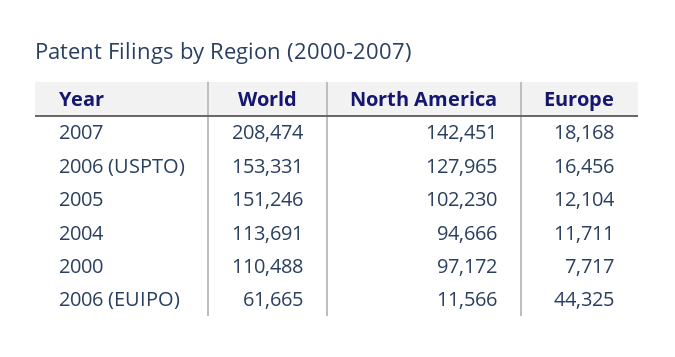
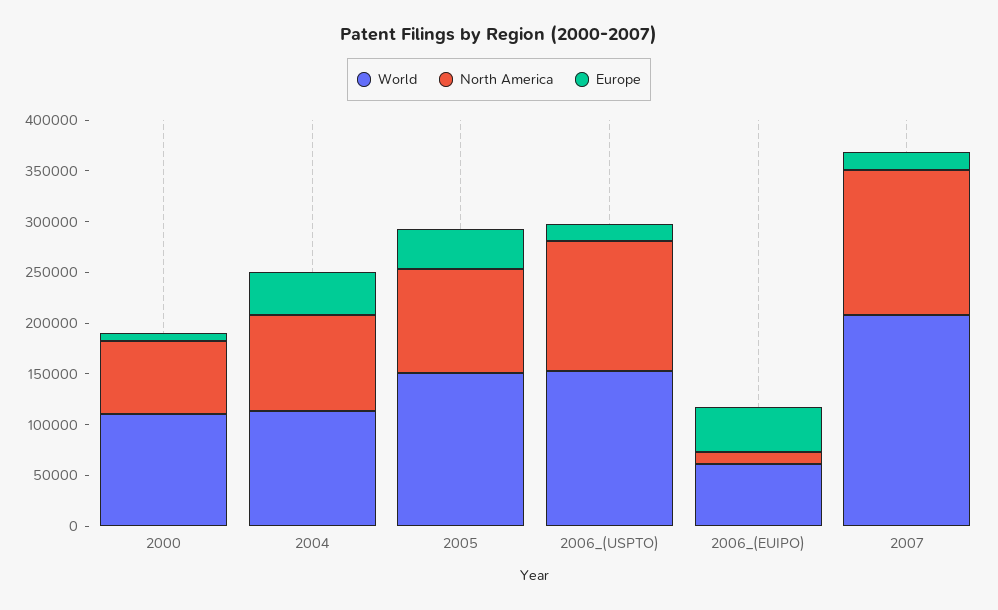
Europe, 2005: 12104 -> 40000
Europe, 2004: 11711 -> 40000
North America, 2000: 97172 -> 70000

